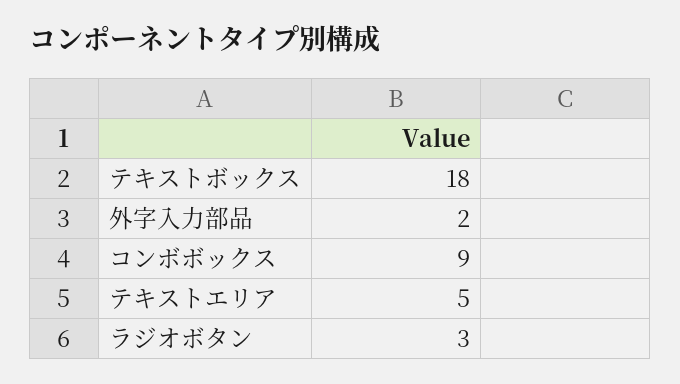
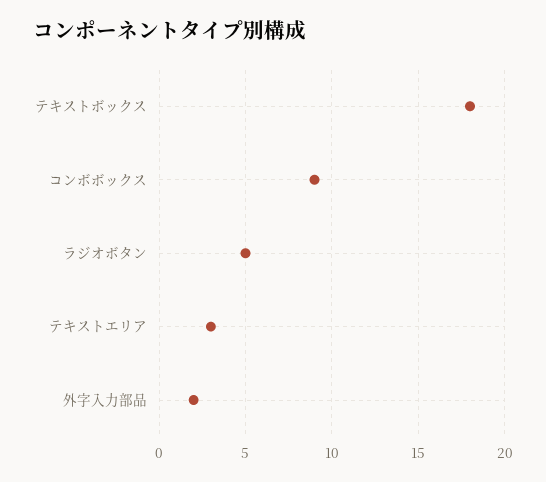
テキストエリア: 5 -> 3
ラジオボタン: 3 -> 5

